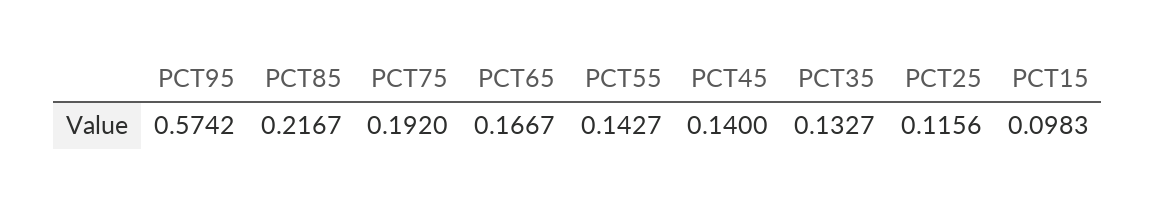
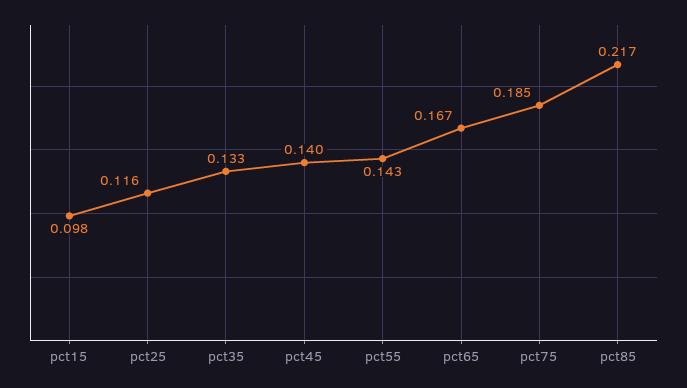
PCT95: 0.5742 -> none
PCT75: 0.192 -> 0.185

